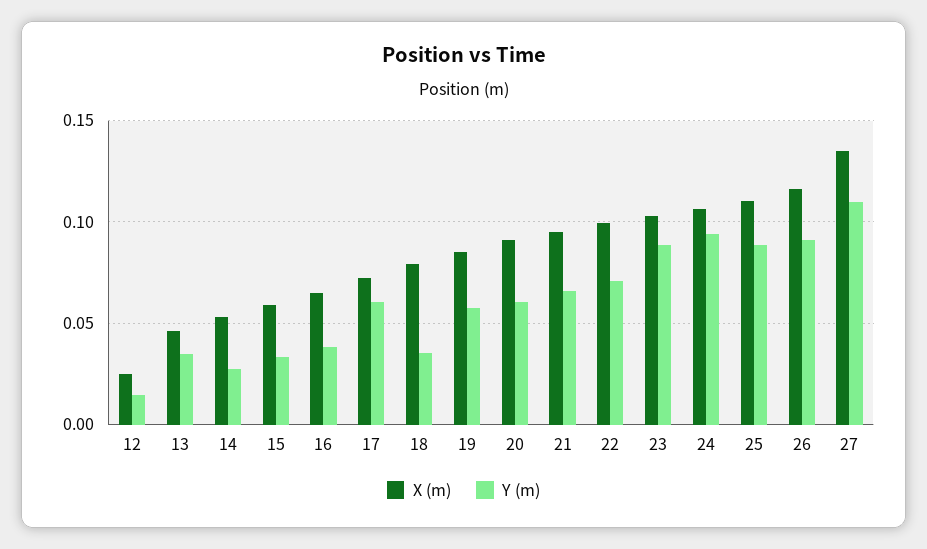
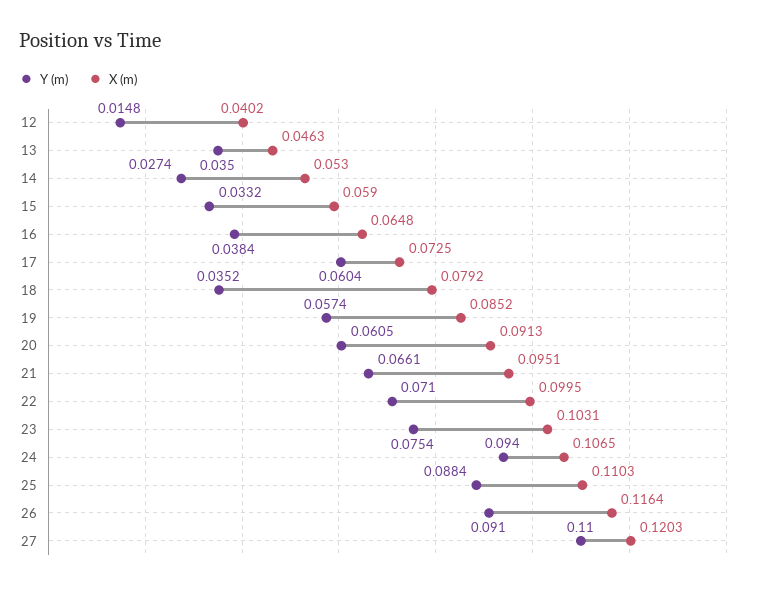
X (m), 12: 0.025 -> 0.0402
Y (m), 23: 0.09 -> 0.0754
X (m), 27: 0.135 -> 0.1203

